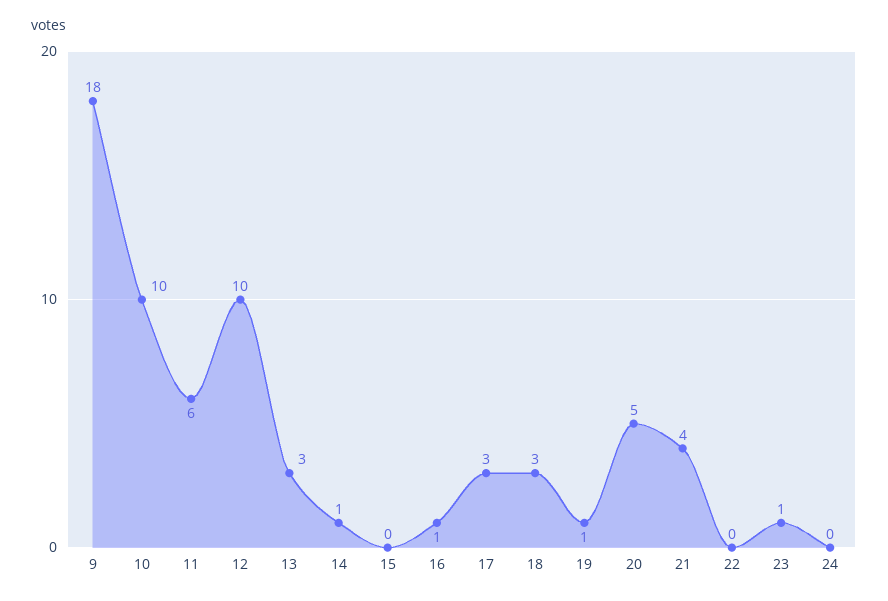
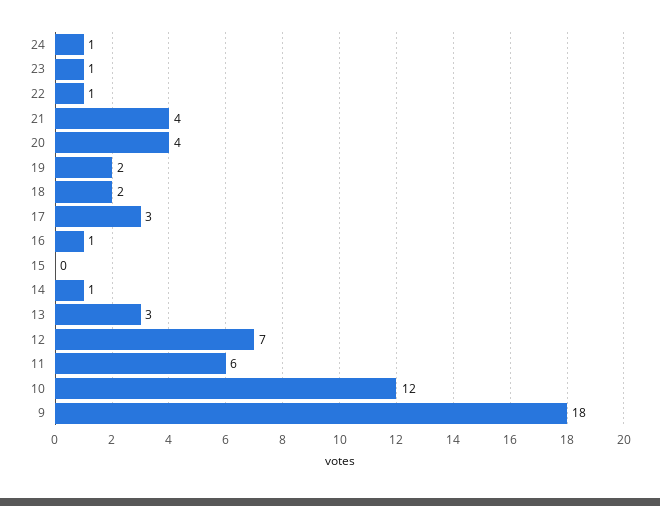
10: 10 -> 12
12: 10 -> 7
18: 3 -> 2
19: 1 -> 2
20: 5 -> 4
22: 0 -> 1
24: 0 -> 1

